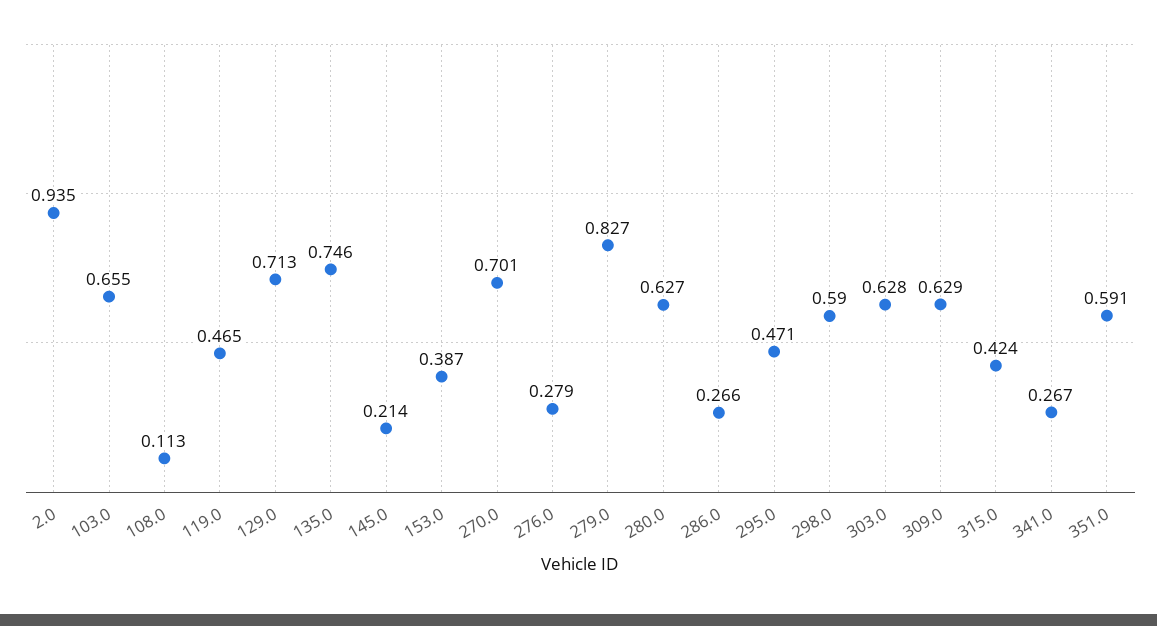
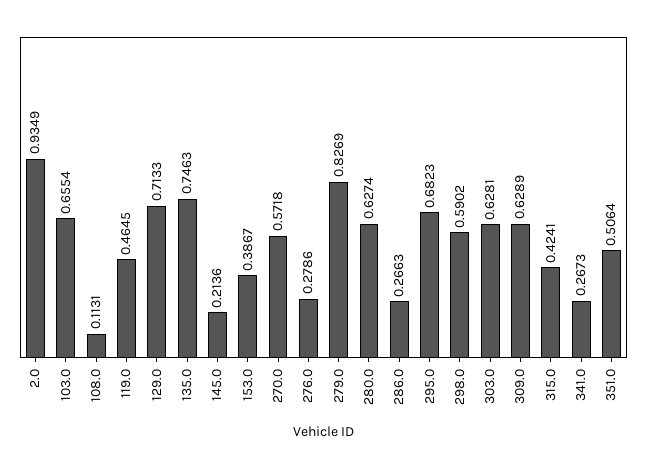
270.0: 0.701 -> 0.5718
295.0: 0.471 -> 0.6823
351.0: 0.591 -> 0.5064

